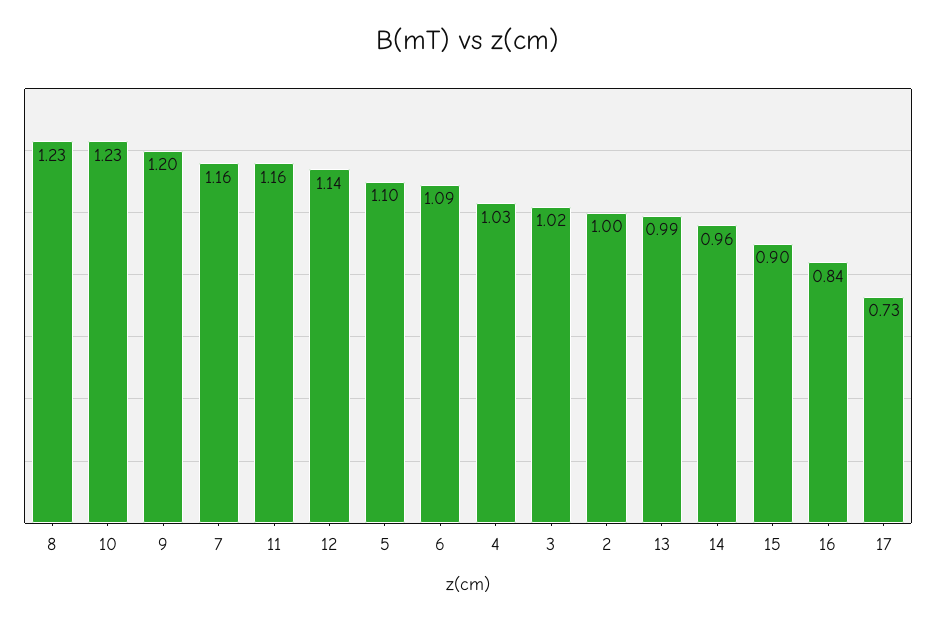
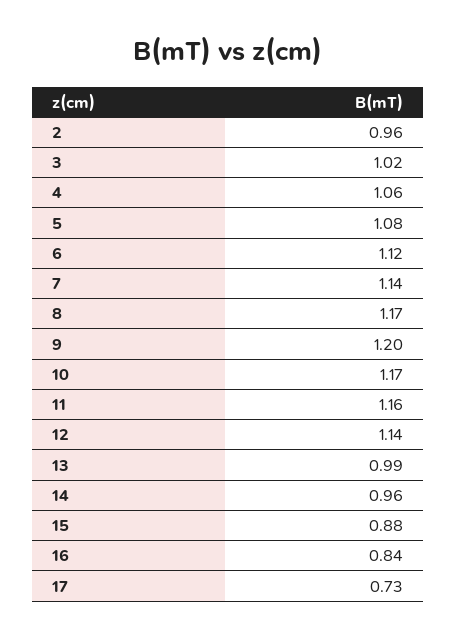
8: 1.23 -> 1.17
10: 1.23 -> 1.17
7: 1.16 -> 1.14
5: 1.1 -> 1.08
6: 1.09 -> 1.12
4: 1.03 -> 1.06
2: 1 -> 0.96
15: 0.9 -> 0.88

